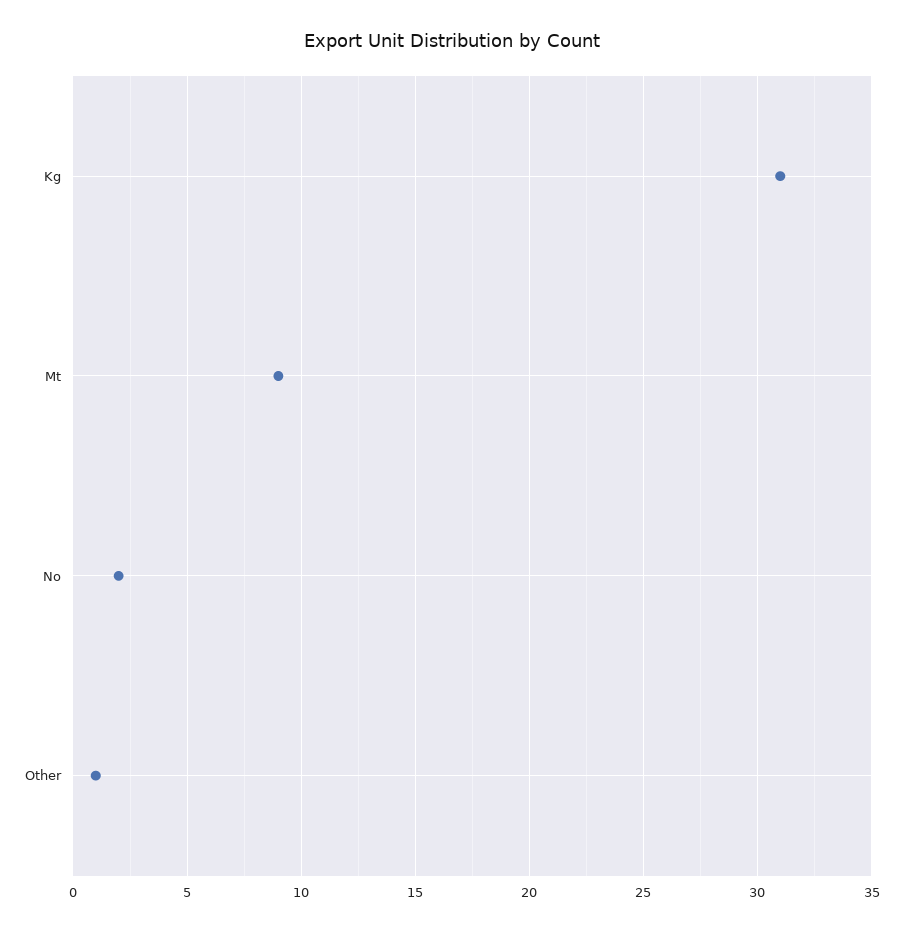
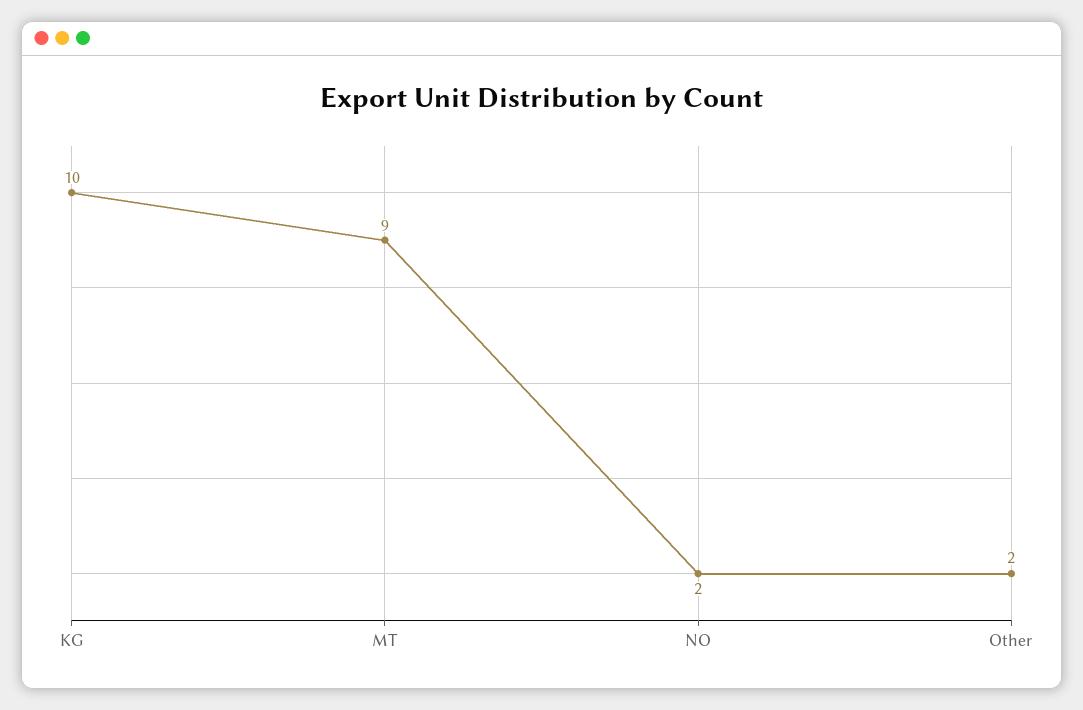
Kg: 31 -> 10
Other: 1 -> 2

